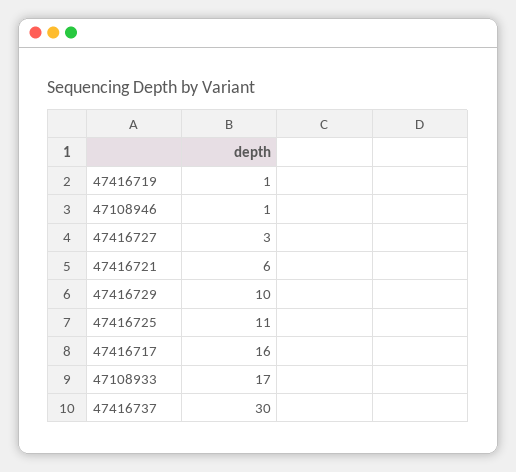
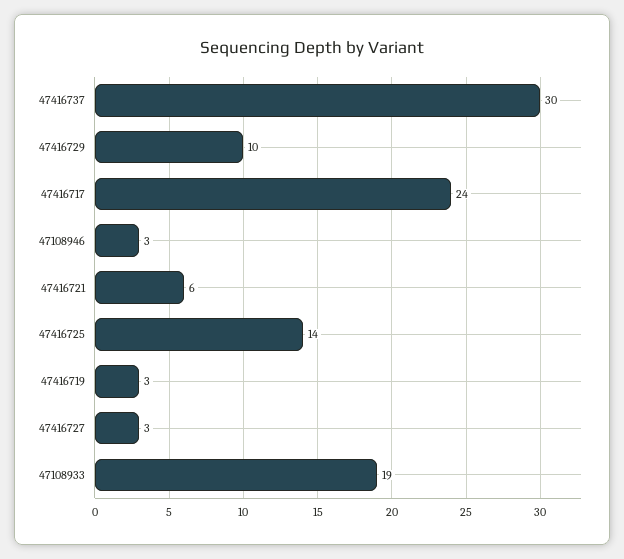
47416719: 1 -> 3
47108946: 1 -> 3
47416725: 11 -> 14
47416717: 16 -> 24
47108933: 17 -> 19

